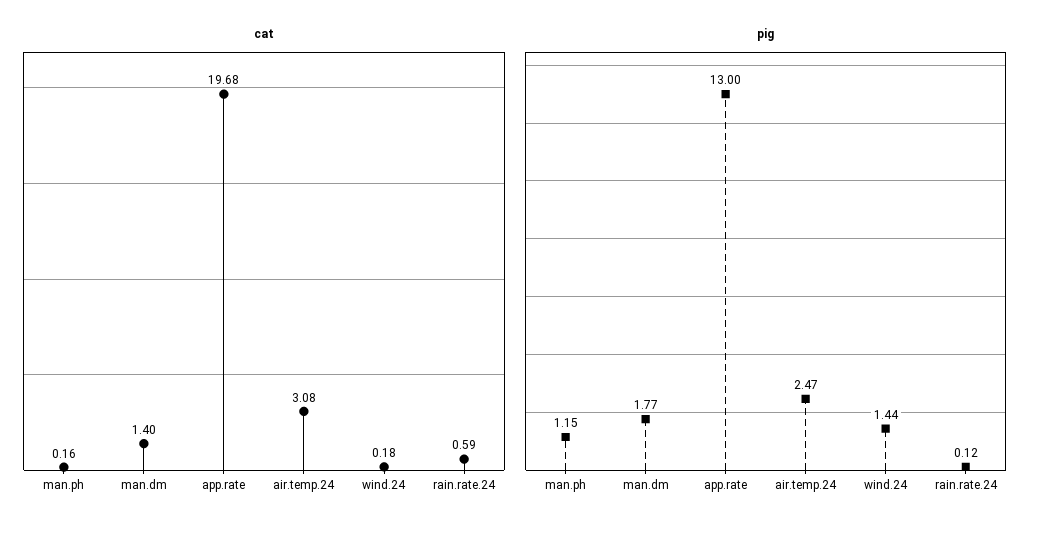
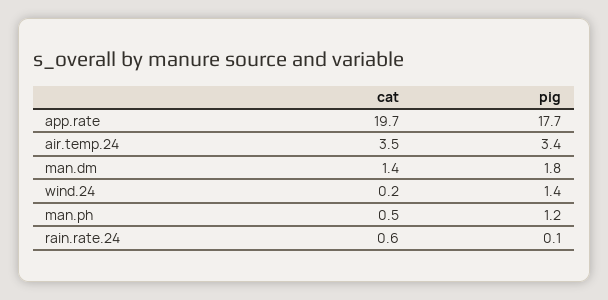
cat, man.ph: 0.16 -> 0.5
cat, air.temp.24: 3.08 -> 3.5
pig, app.rate: 13 -> 17.7
pig, air.temp.24: 2.47 -> 3.4

